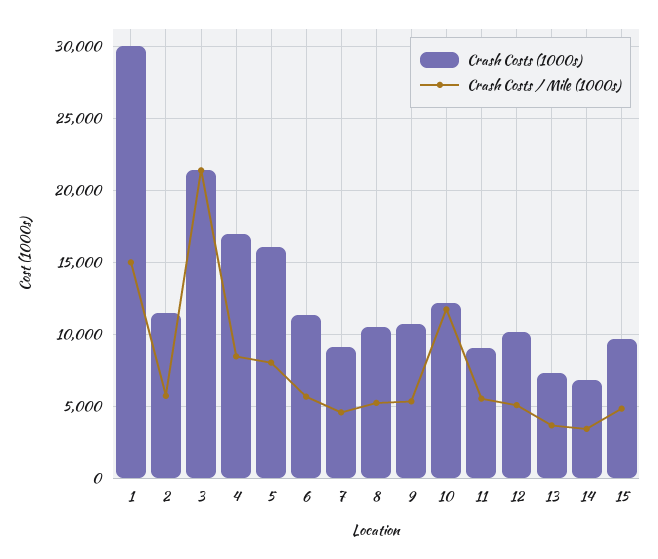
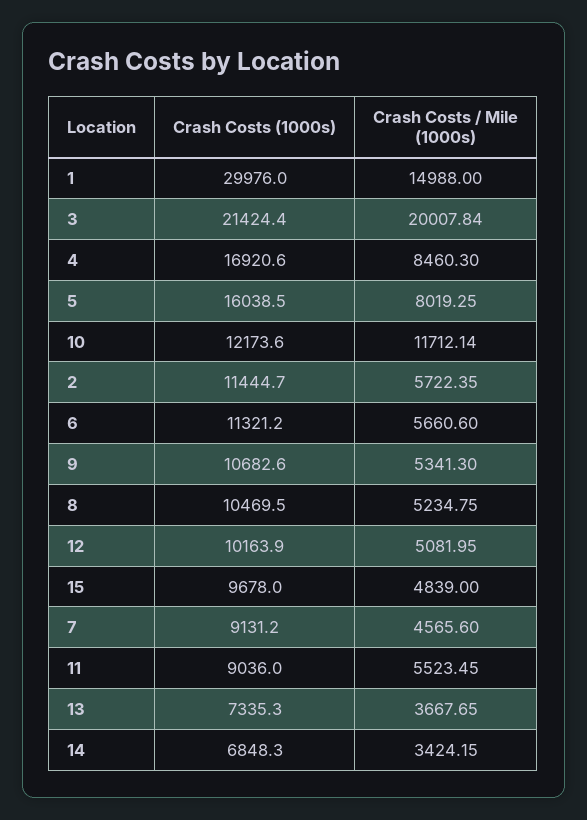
Crash Costs / Mile (1000s), 3: 21500 -> 20007.84

